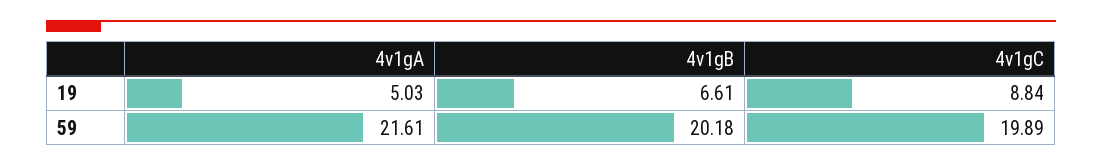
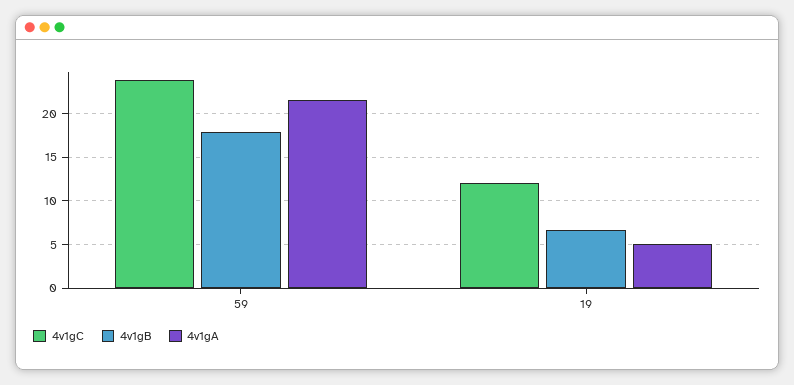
4v1gC, 19: 8.84 -> 12
4v1gB, 59: 20.18 -> 18
4v1gC, 59: 19.89 -> 24

